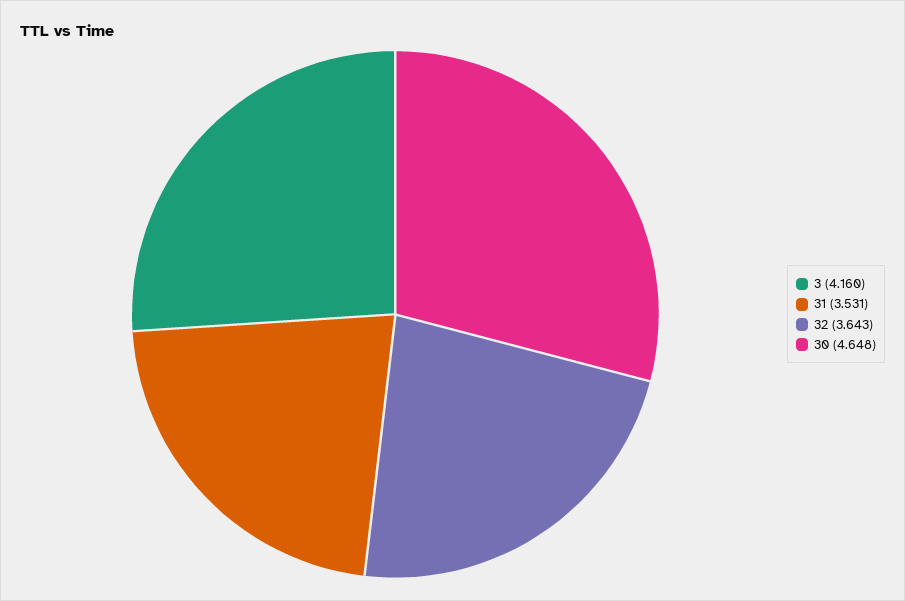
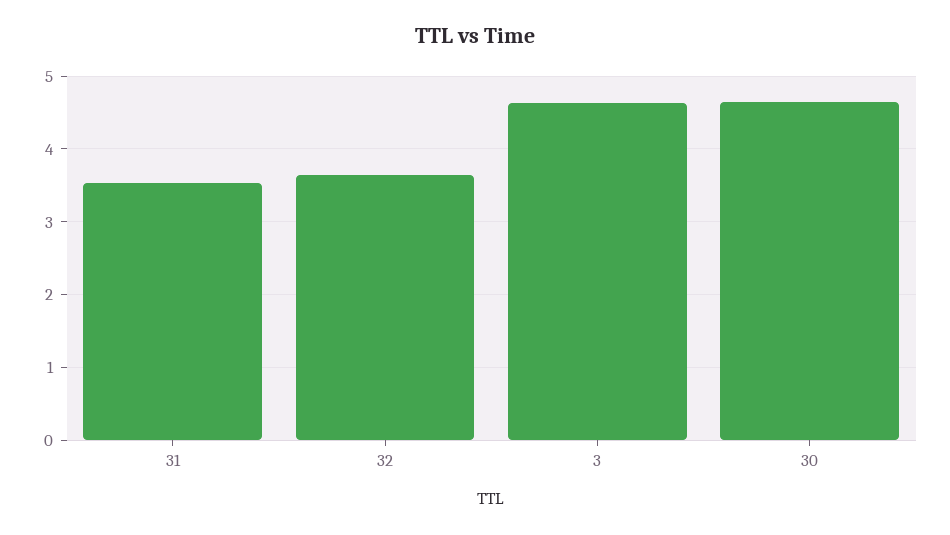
3: 4.16 -> 4.6

